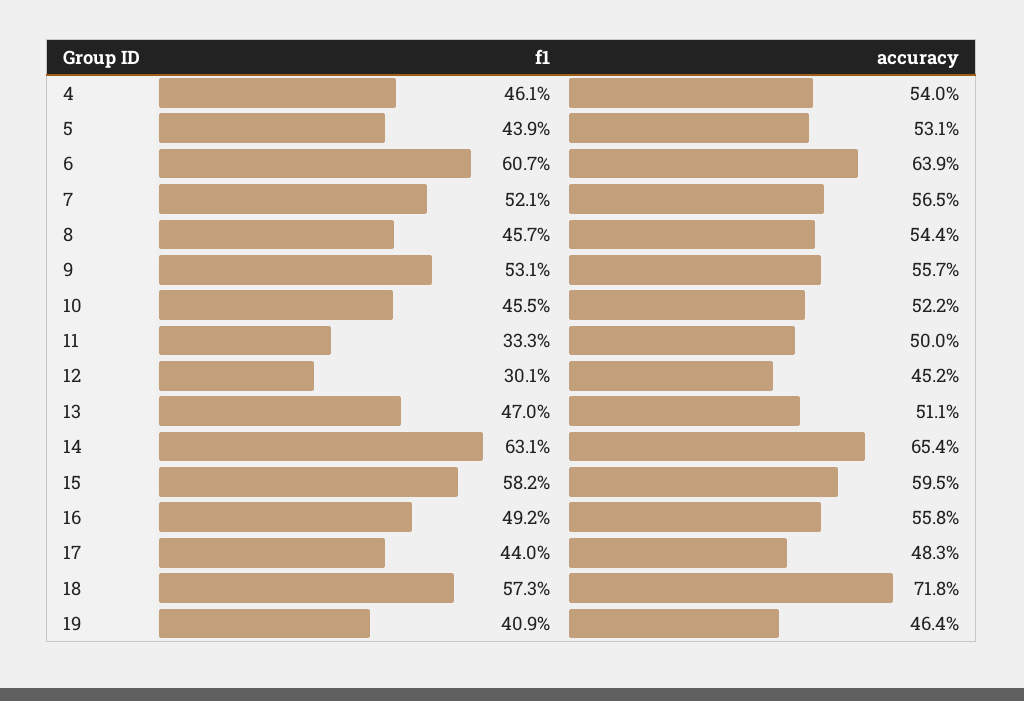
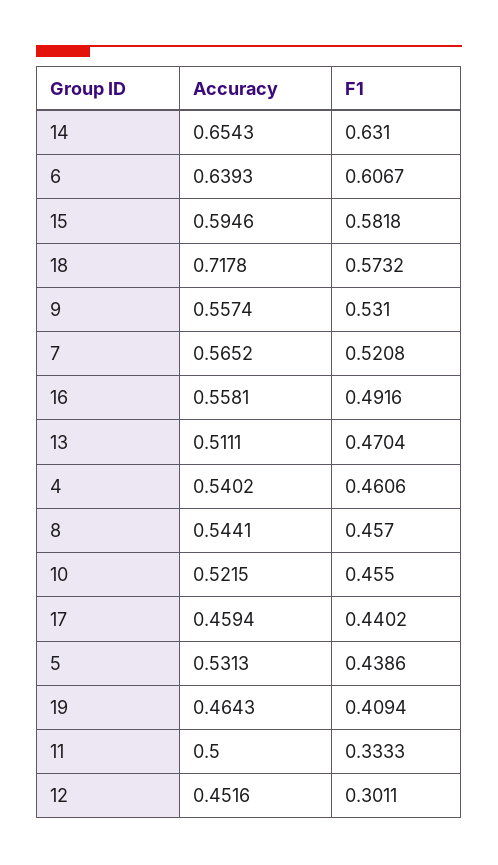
accuracy, 17: 0.483 -> 0.4594

